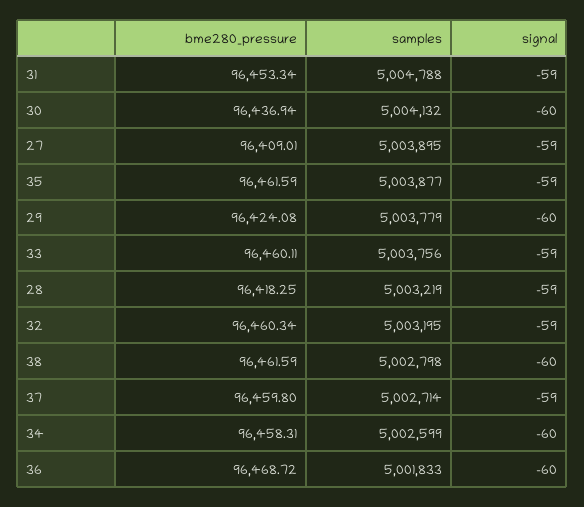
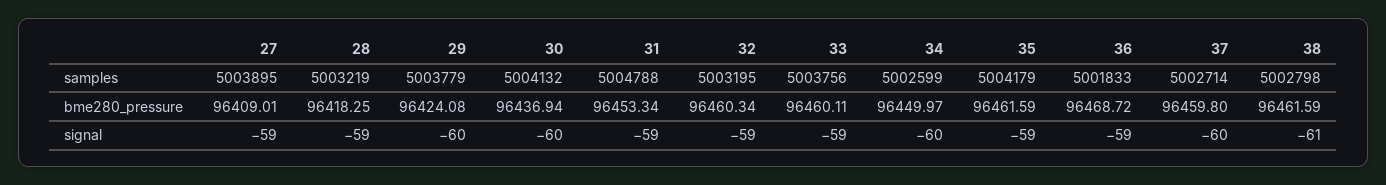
samples, 35: 5003877 -> 5004179
signal, 38: -60 -> -61
signal, 37: -59 -> -60
bme280_pressure, 34: 96458.31 -> 96449.97
signal, 36: -60 -> -59

